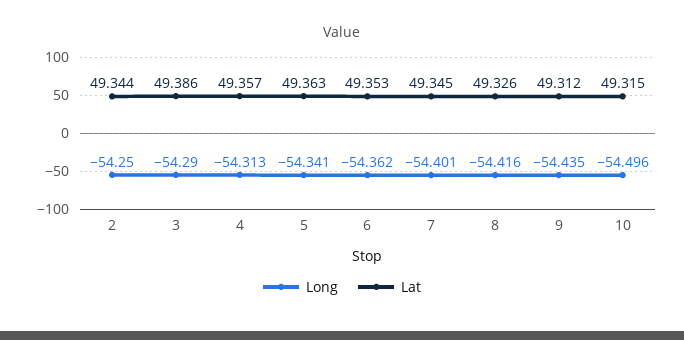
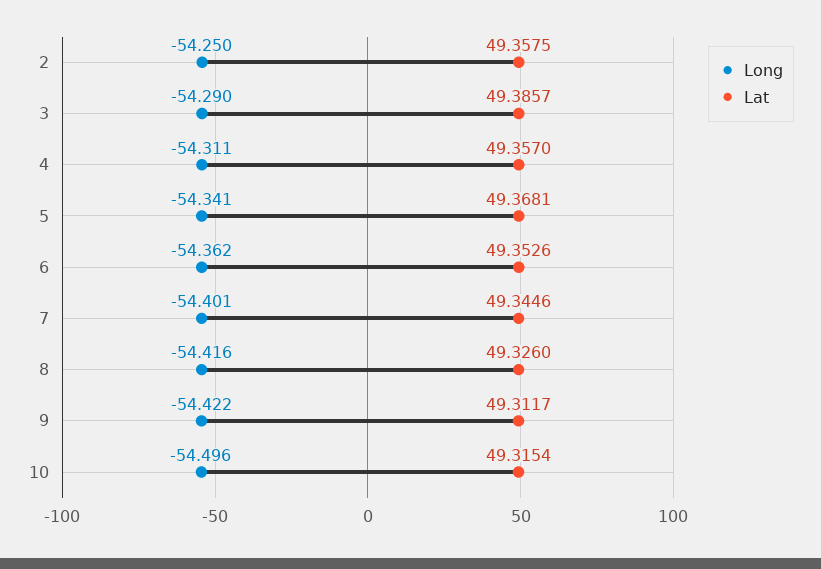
Lat, 2: 49.344 -> 49.3575
Long, 4: -54.313 -> -54.311
Lat, 5: 49.363 -> 49.3681
Long, 9: -54.435 -> -54.422

